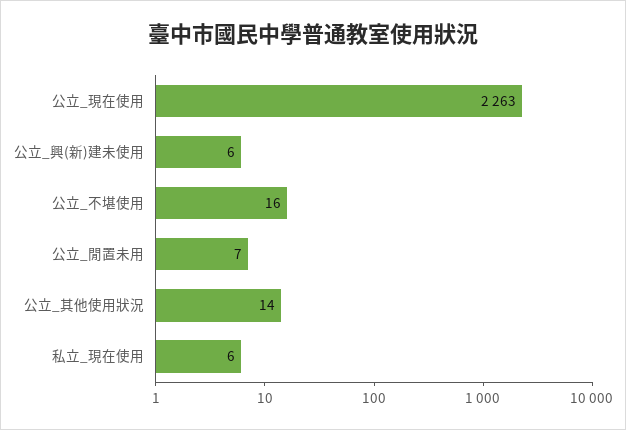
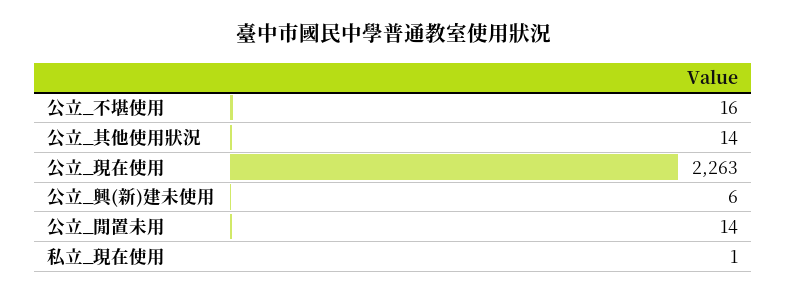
公立_閒置未用: 7 -> 14
私立_現在使用: 6 -> 1

